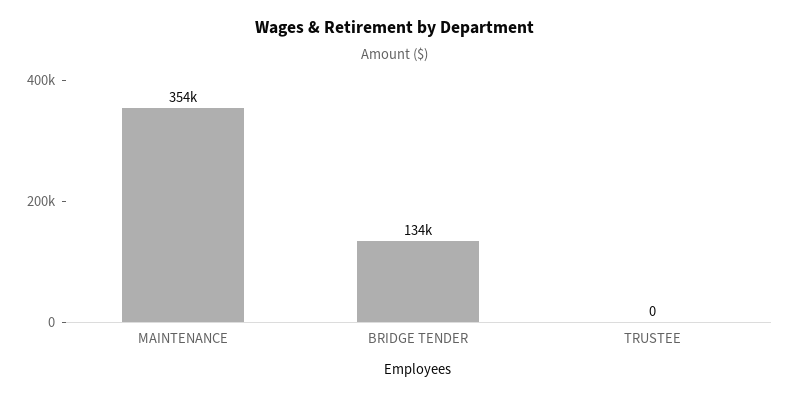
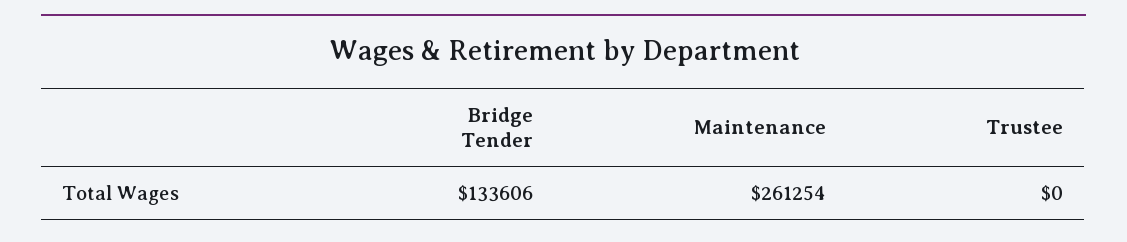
MAINTENANCE: 354000 -> 261254

